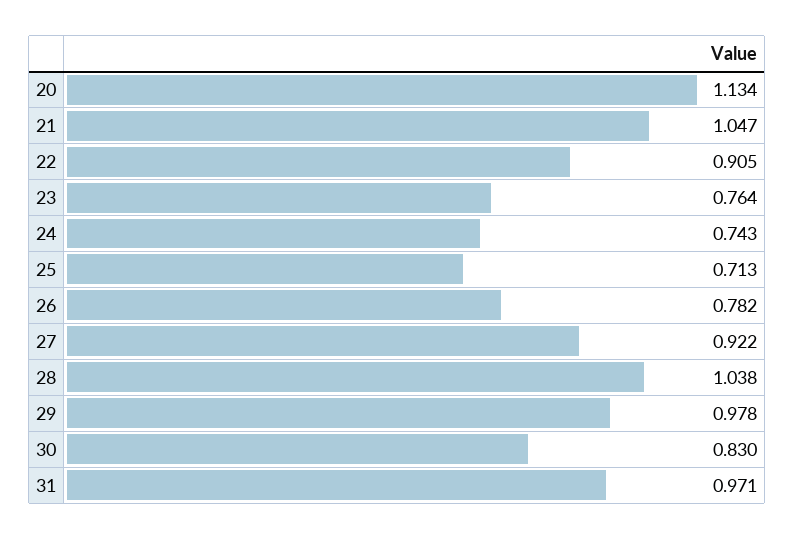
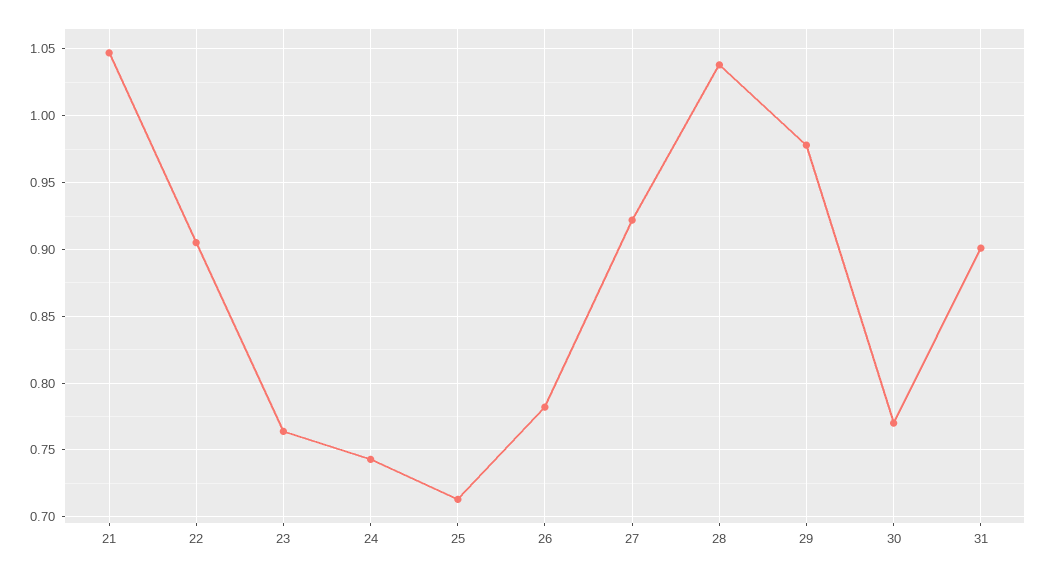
20: 1.134 -> none
30: 0.83 -> 0.77
31: 0.971 -> 0.9

